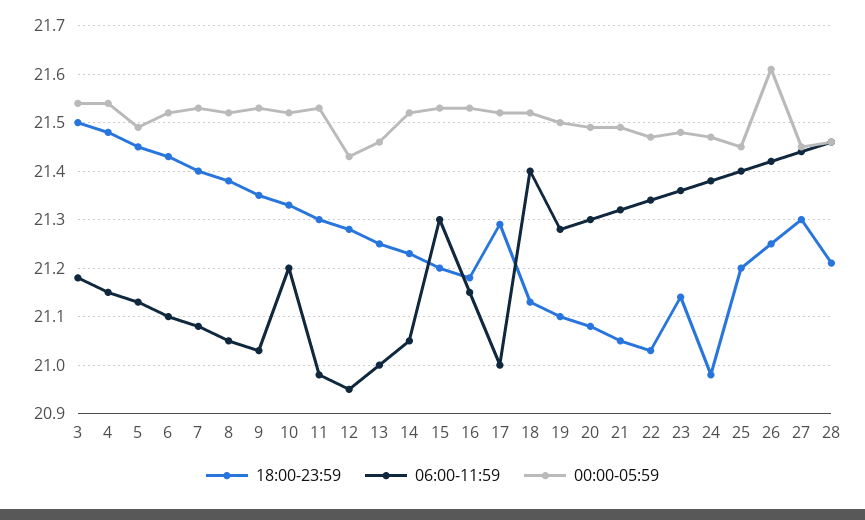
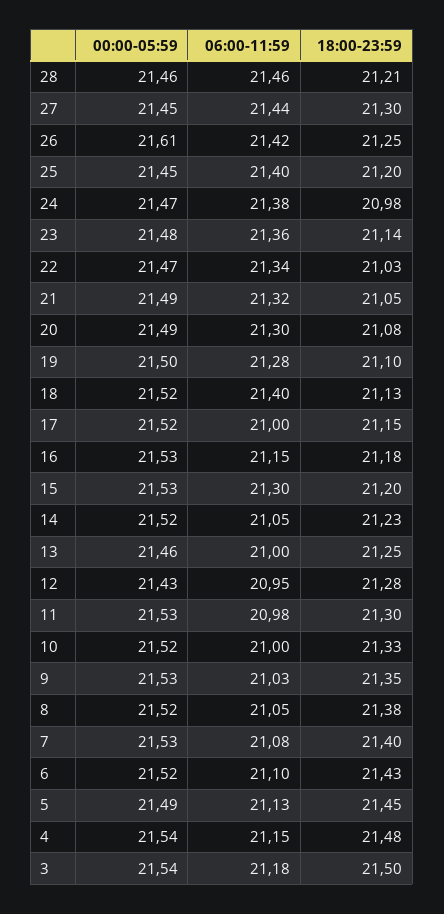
06:00-11:59, 10: 21.2 -> 21
18:00-23:59, 17: 21.3 -> 21.15

